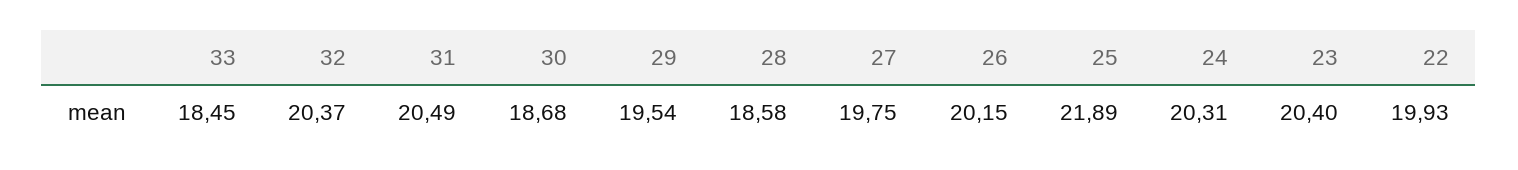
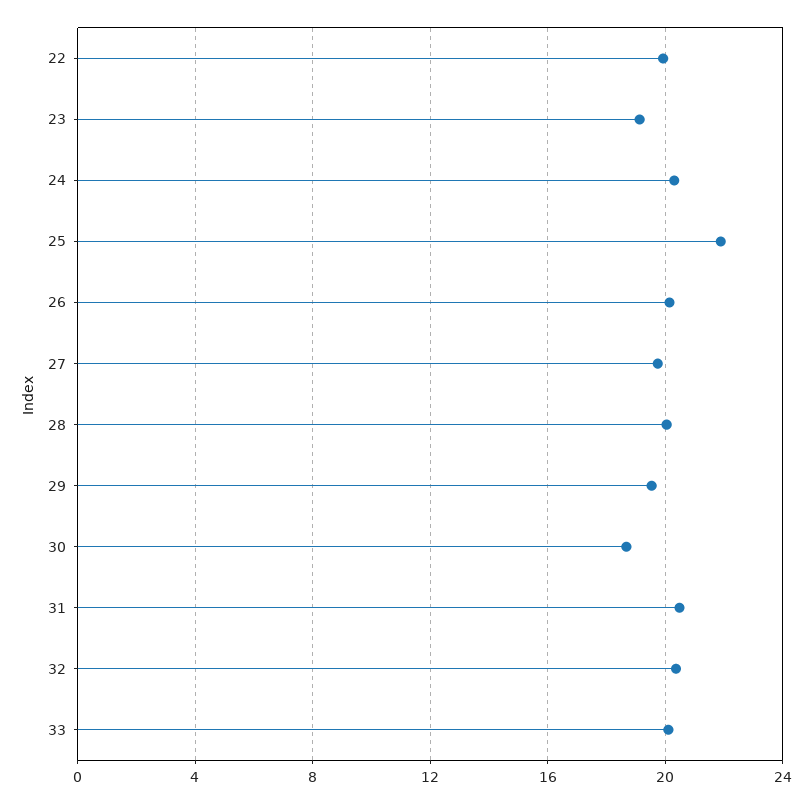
33: 18.45 -> 20
28: 18.58 -> 20
23: 20.4 -> 19

